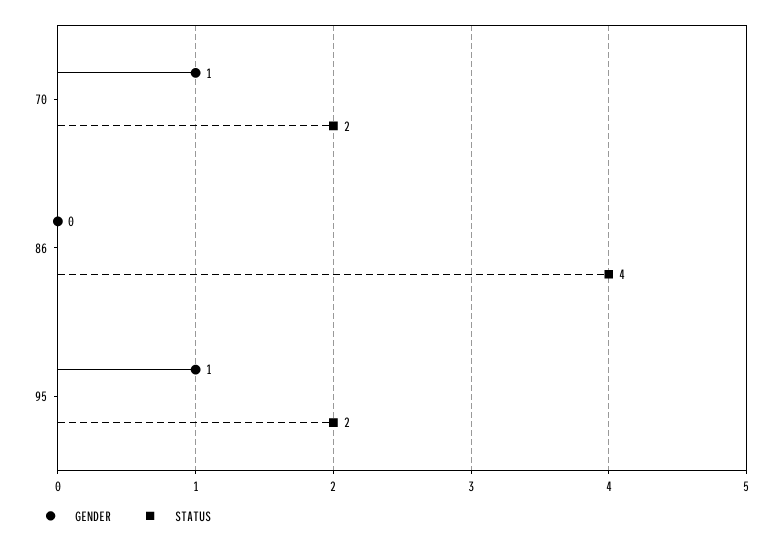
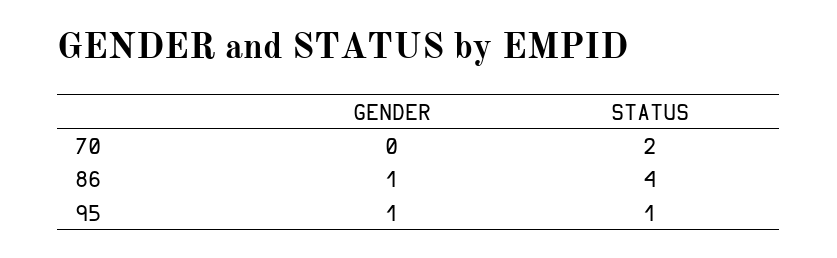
GENDER, 70: 1 -> 0
GENDER, 86: 0 -> 1
STATUS, 95: 2 -> 1

